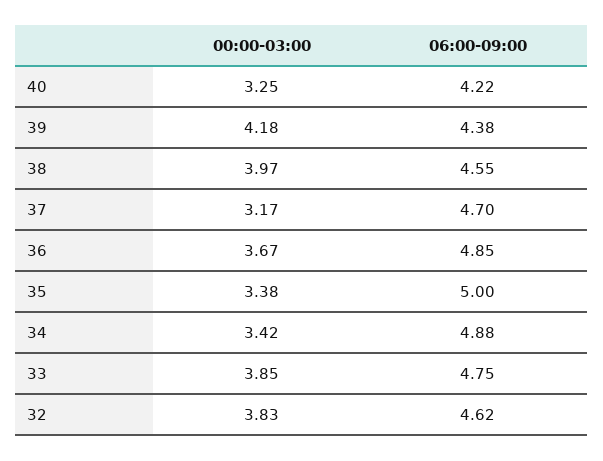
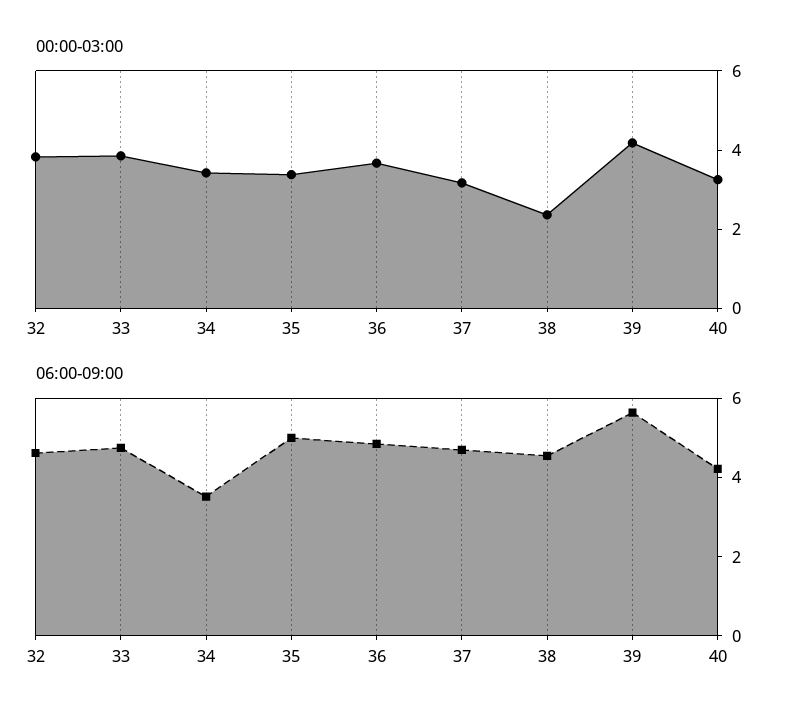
06:00-09:00, 39: 4.38 -> 5.5
00:00-03:00, 38: 3.97 -> 2.5
06:00-09:00, 34: 4.88 -> 3.5

